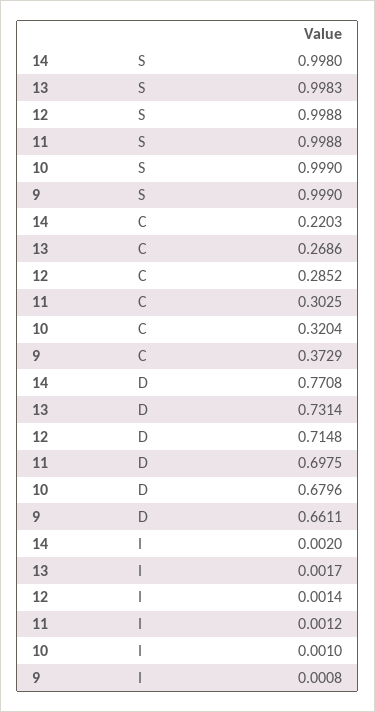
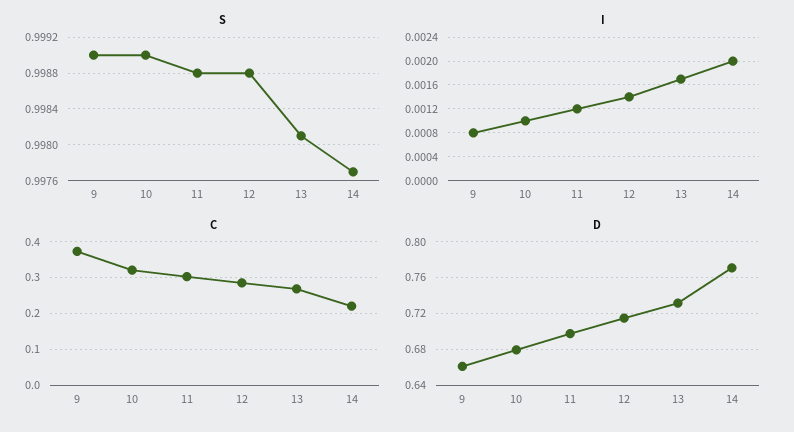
S, 14: 0.998 -> 0.9977
S, 13: 0.9983 -> 0.9981

